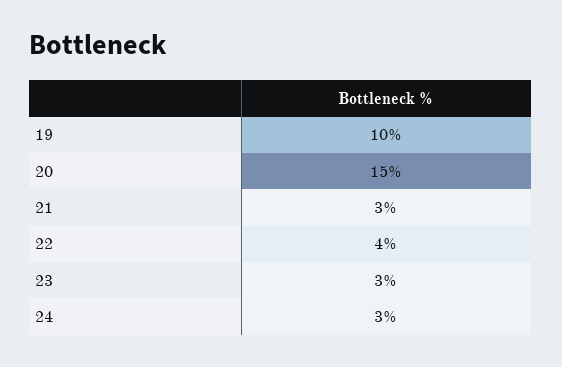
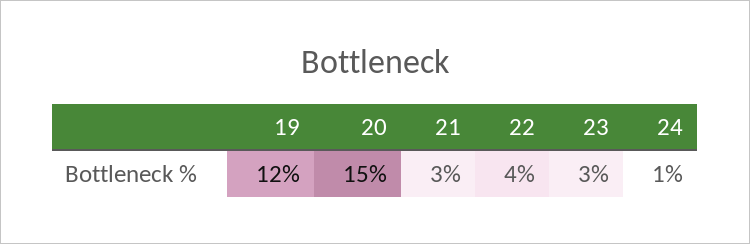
19: 10 -> 12
24: 3 -> 1

